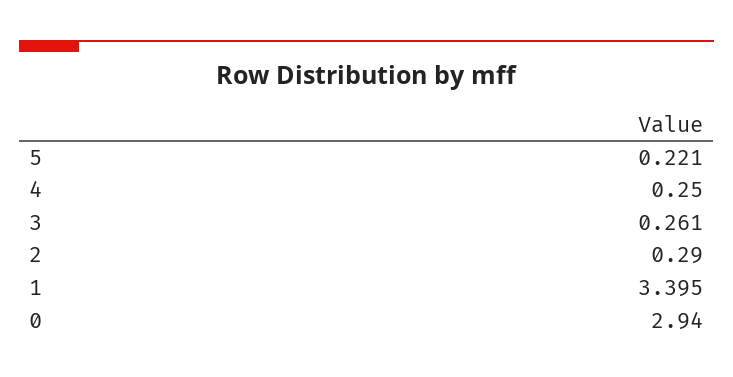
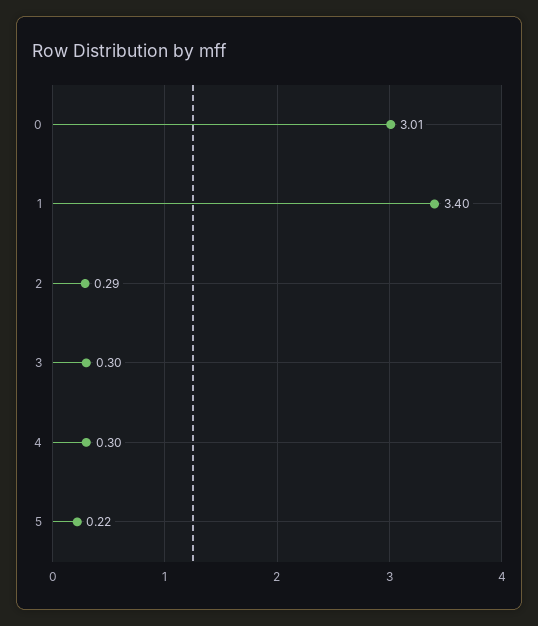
4: 0.25 -> 0.3
3: 0.261 -> 0.3
0: 2.94 -> 3.01

